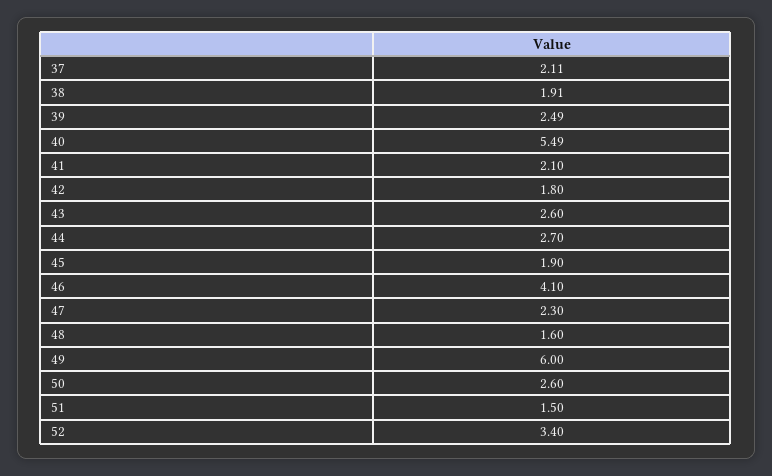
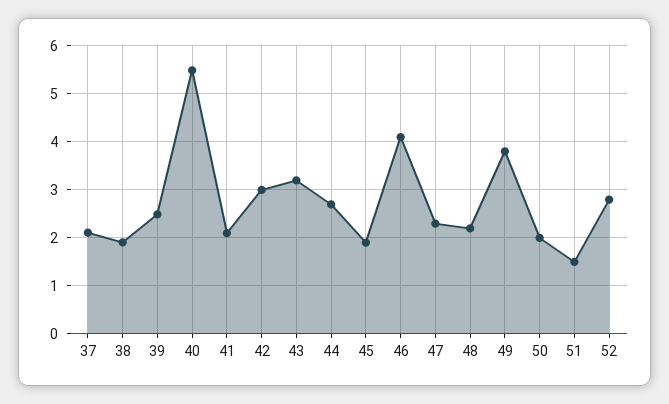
42: 1.8 -> 3
43: 2.6 -> 3.2
48: 1.6 -> 2.2
49: 6 -> 3.8
50: 2.6 -> 2
52: 3.4 -> 2.8

